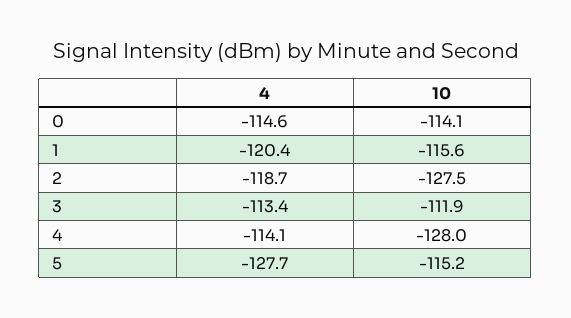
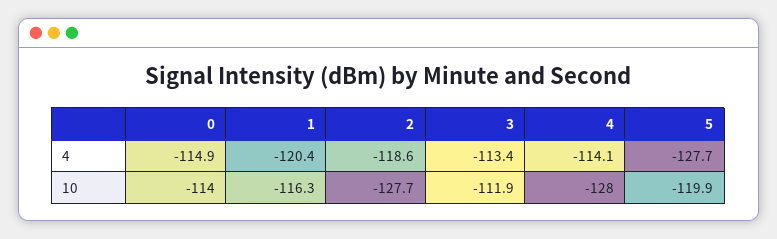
4, 0: -114.6 -> -114.9
10, 0: -114.1 -> -114
10, 1: -115.6 -> -116.3
4, 2: -118.7 -> -118.6
10, 2: -127.5 -> -127.7
10, 5: -115.2 -> -119.9

